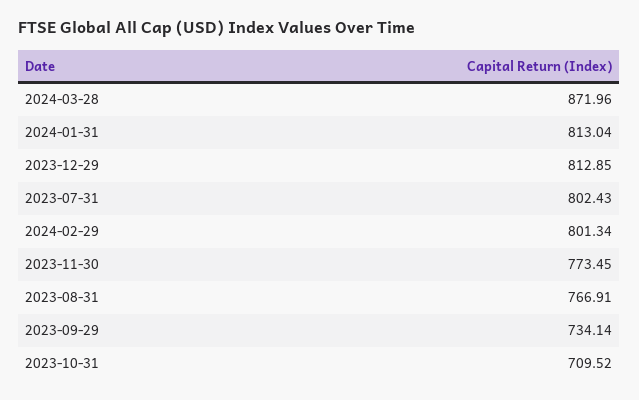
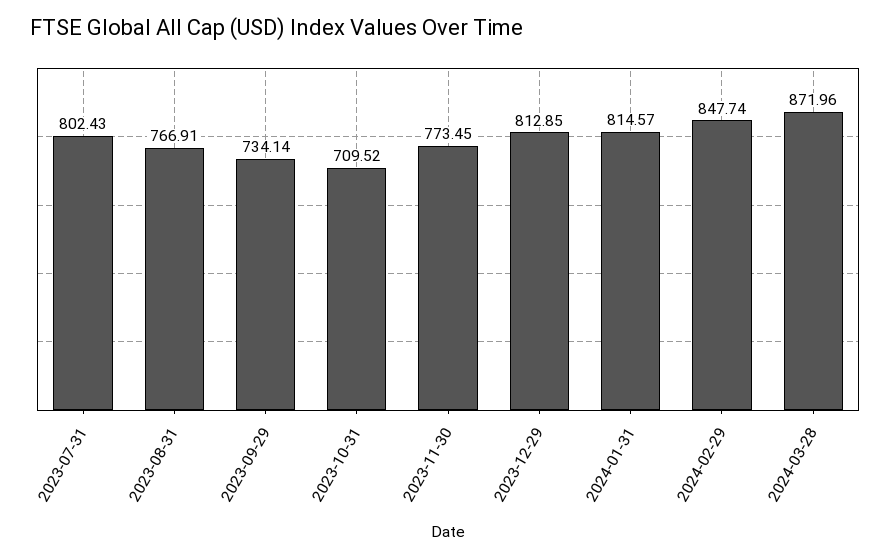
2024-01-31: 813.04 -> 814.57
2024-02-29: 801.34 -> 847.74

